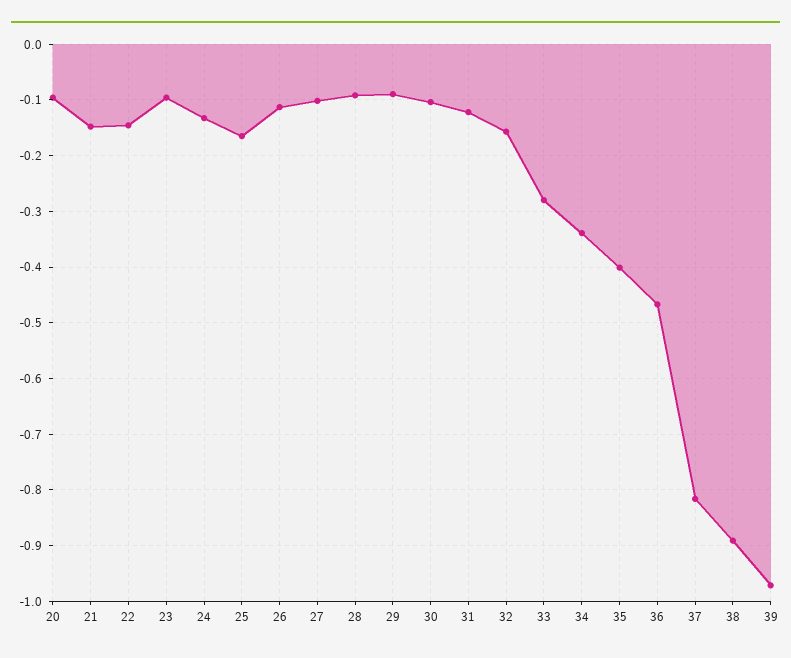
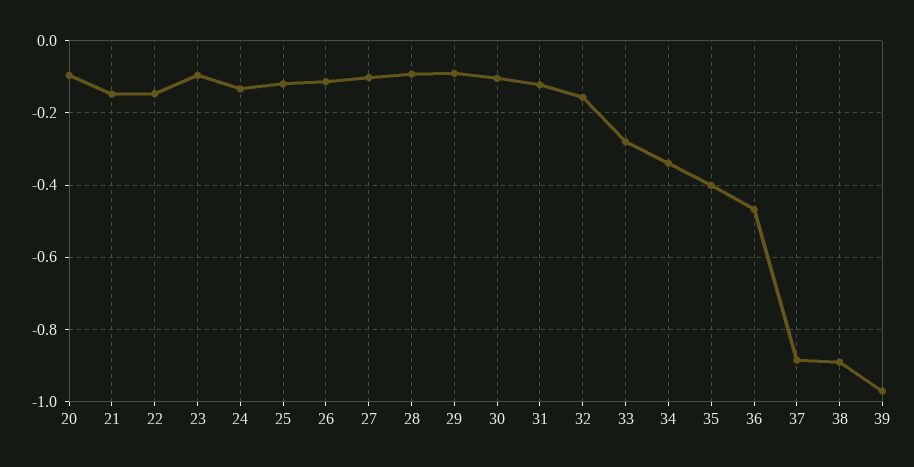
25: -0.16 -> -0.12
37: -0.82 -> -0.88

